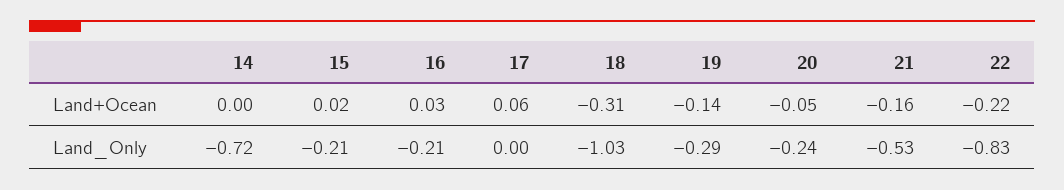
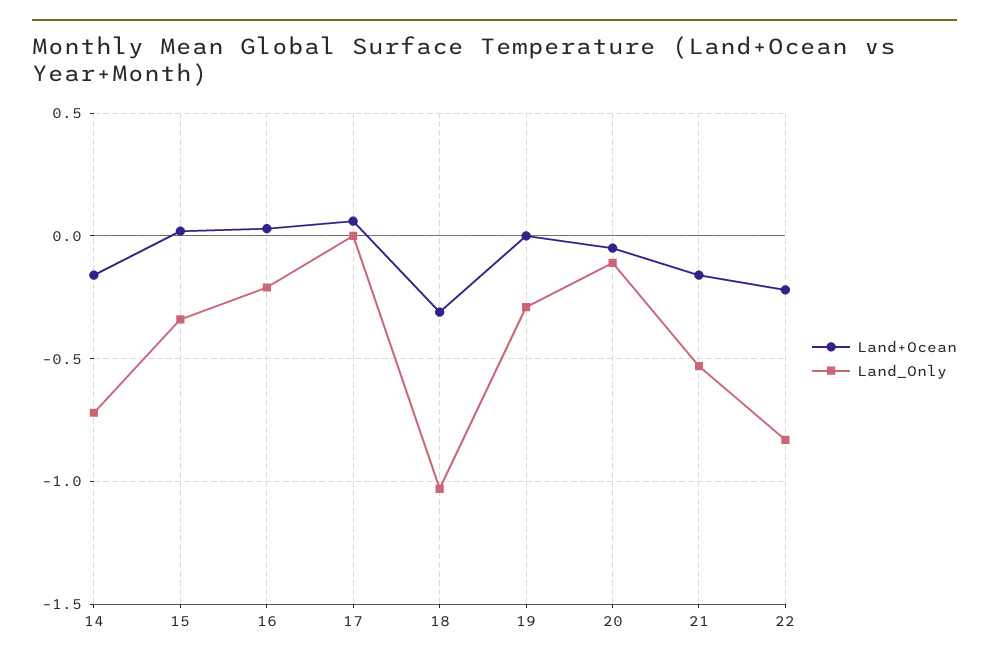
Land+Ocean, 14: 0 -> -0.15
Land+Ocean, 19: -0.14 -> 0
Land_Only, 15: -0.21 -> -0.35
Land_Only, 20: -0.24 -> -0.1

